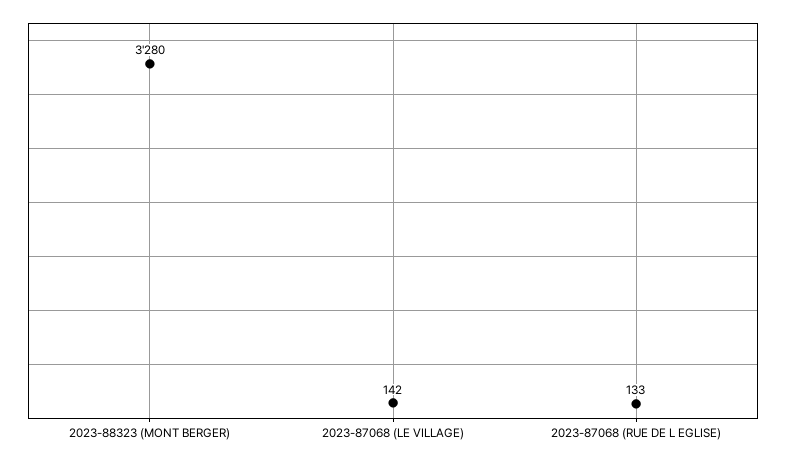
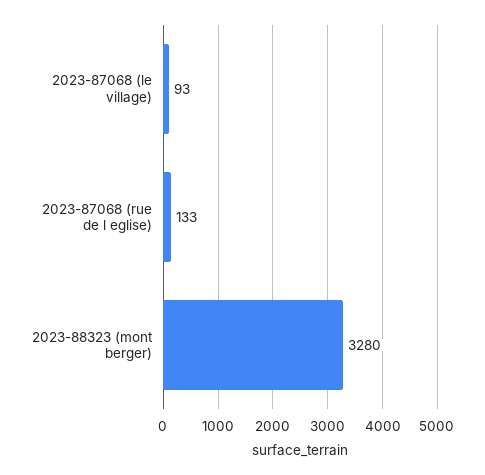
2023-87068 (LE VILLAGE): 142 -> 93

